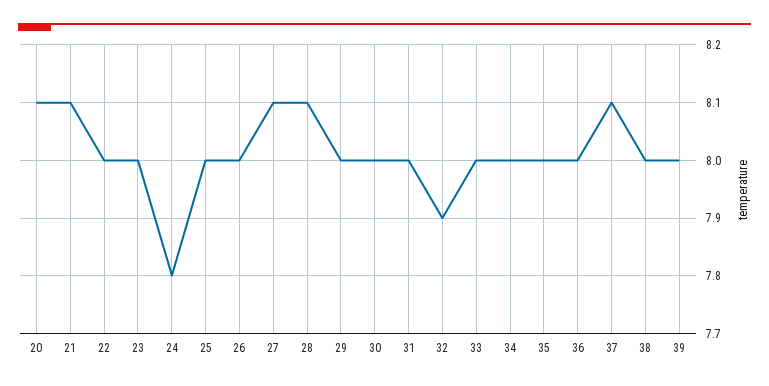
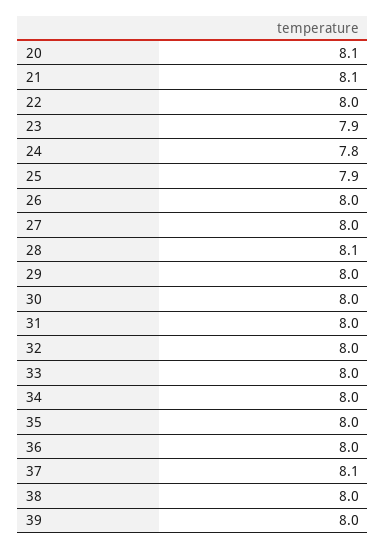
23: 8 -> 7.9
25: 8 -> 7.9
27: 8.1 -> 8
32: 7.9 -> 8

